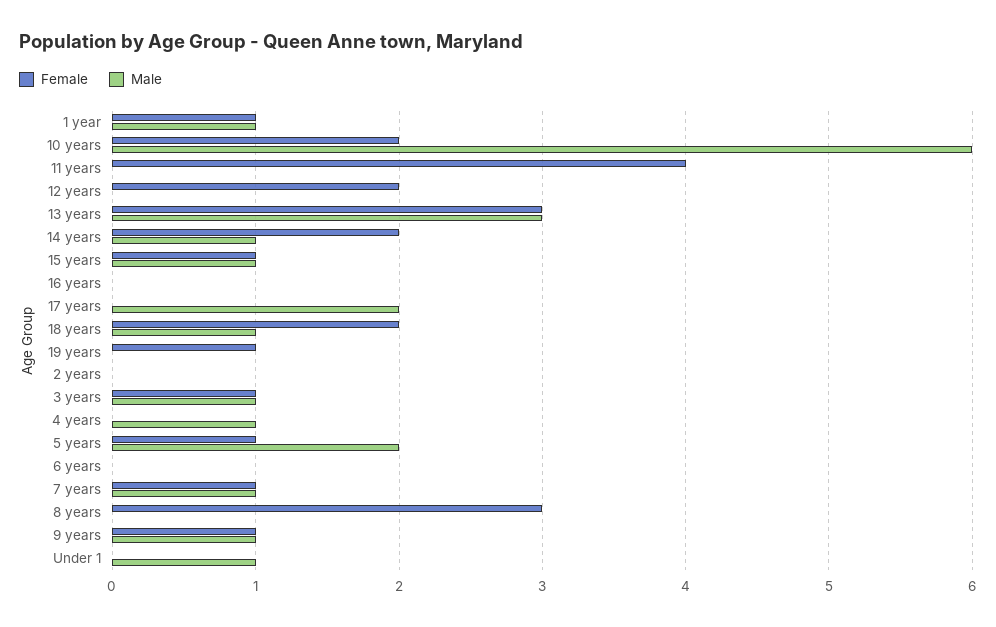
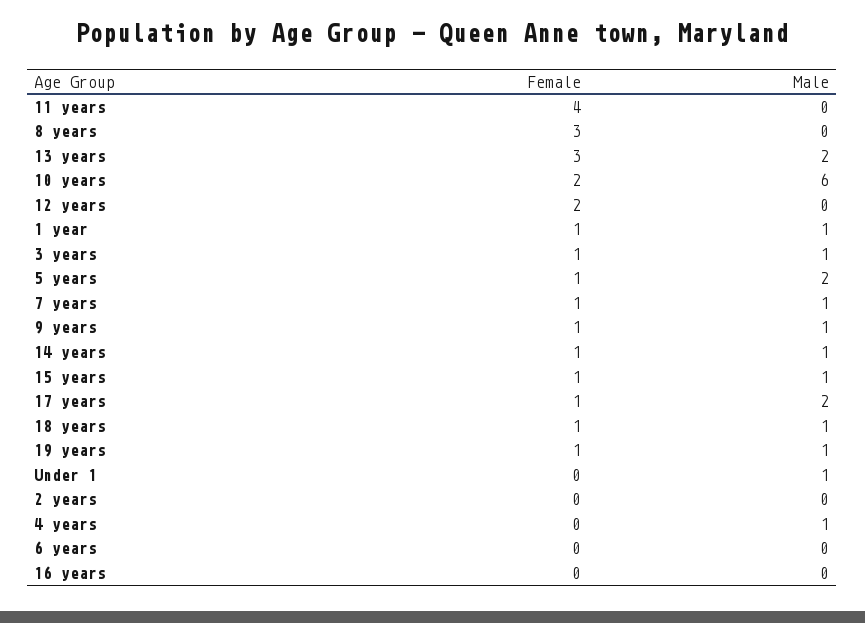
Male, 13 years: 3 -> 2
Female, 14 years: 2 -> 1
Female, 17 years: 0 -> 1
Female, 18 years: 2 -> 1
Male, 19 years: 0 -> 1

